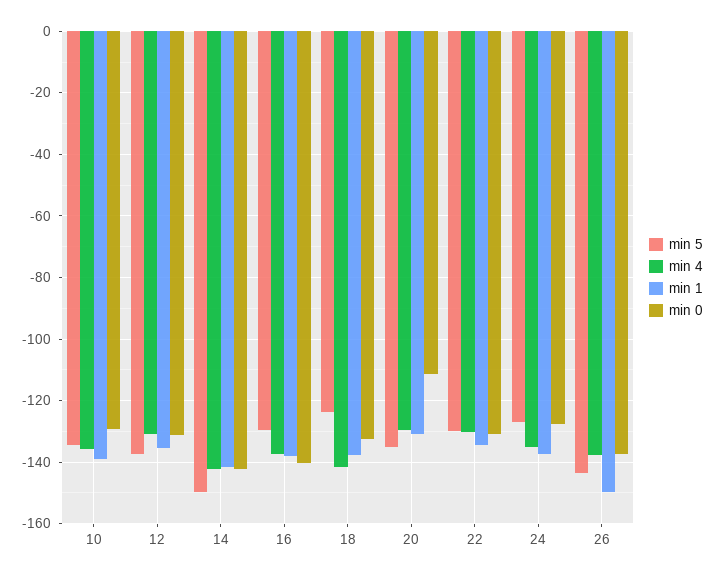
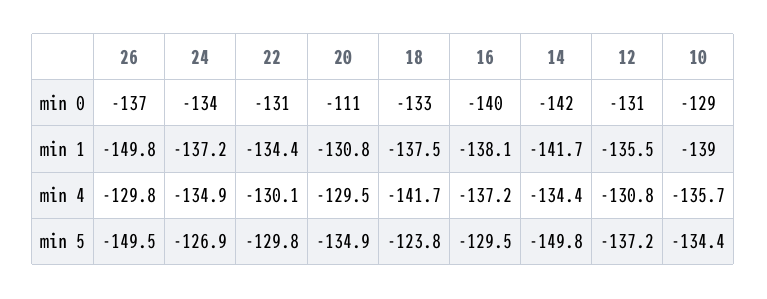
min 4, 14: -142 -> -134.4
min 0, 24: -128 -> -134
min 5, 26: -144 -> -149.5
min 4, 26: -138 -> -129.8

